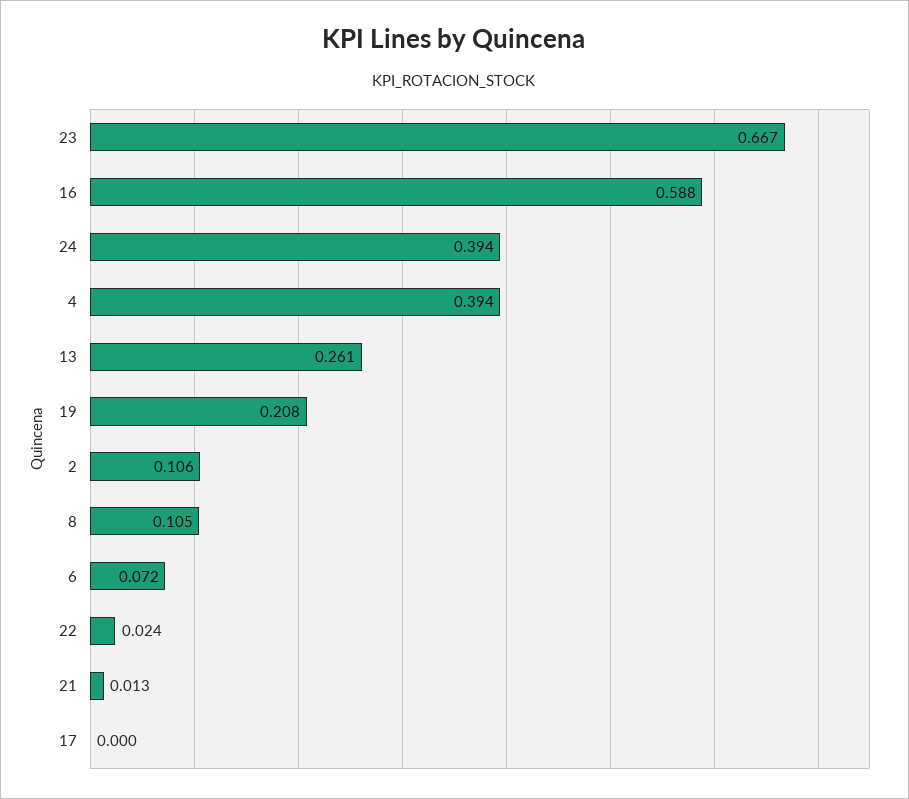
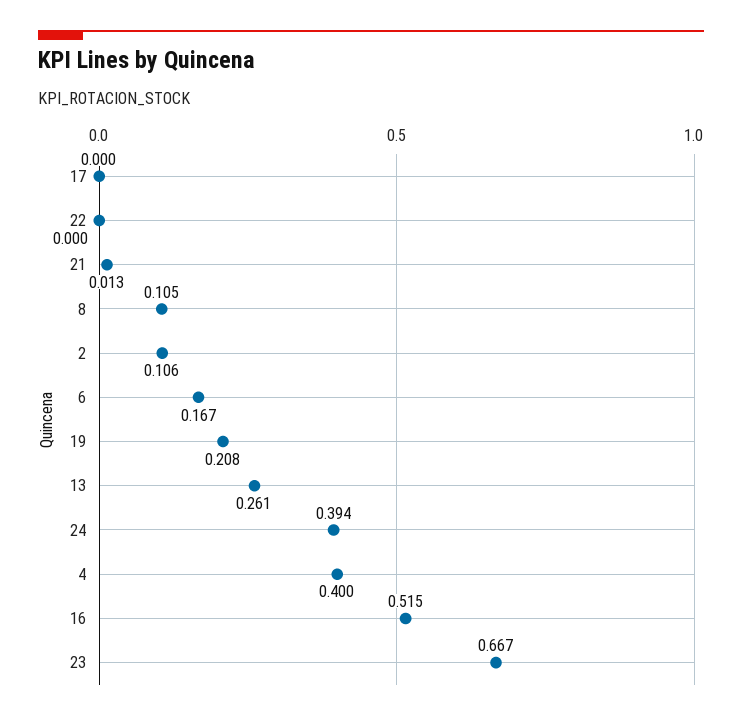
16: 0.588 -> 0.515
4: 0.394 -> 0.4
6: 0.072 -> 0.167
22: 0.024 -> 0

